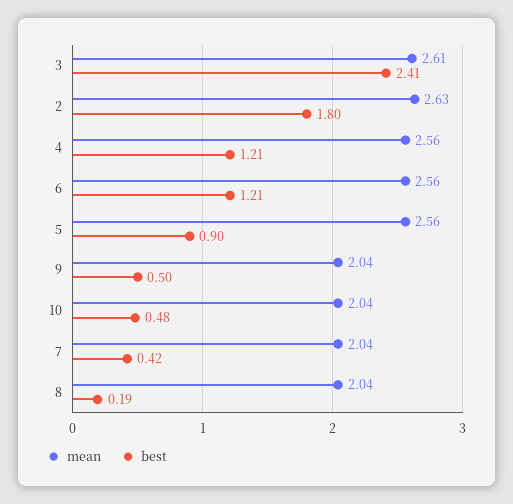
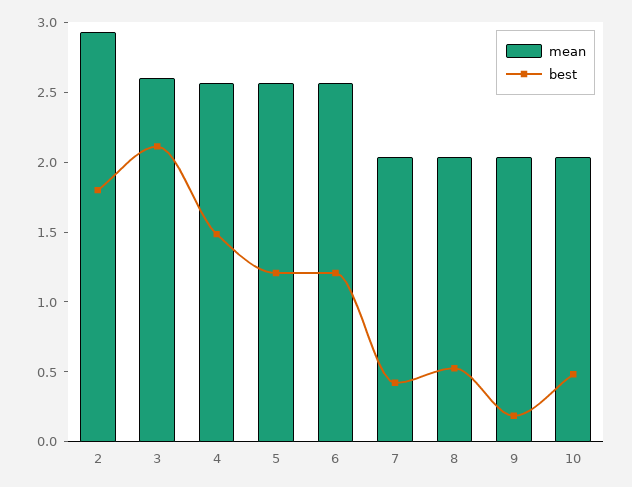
best, 3: 2.41 -> 2.1
mean, 2: 2.63 -> 2.9
best, 4: 1.21 -> 1.5
best, 5: 0.9 -> 1.2
best, 9: 0.5 -> 0.2
best, 8: 0.19 -> 0.5

